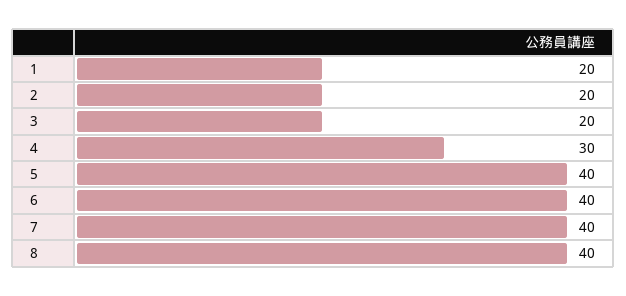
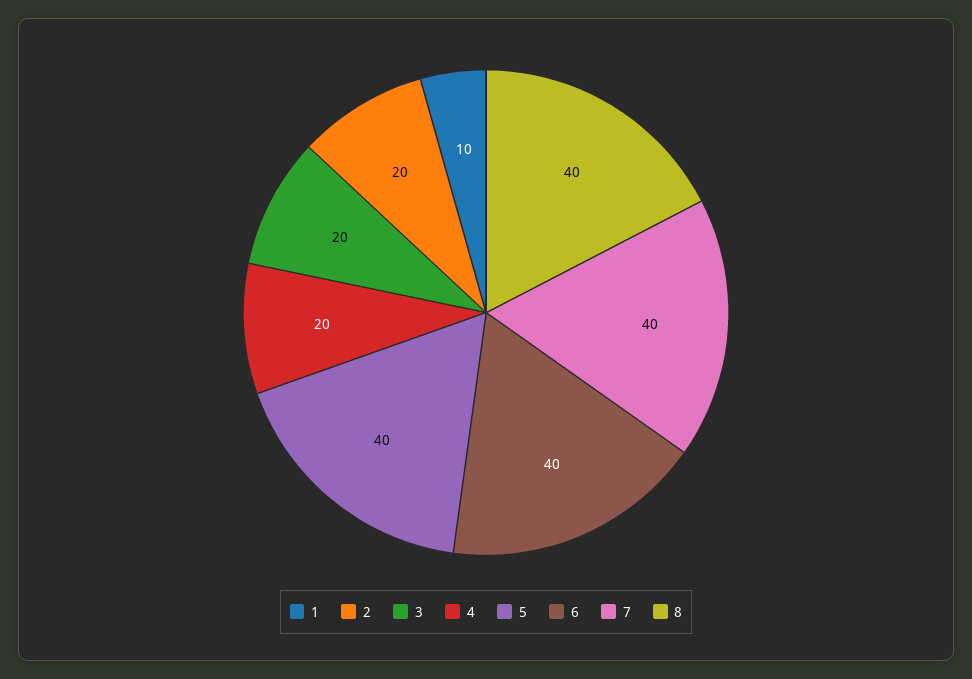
1: 20 -> 10
4: 30 -> 20

